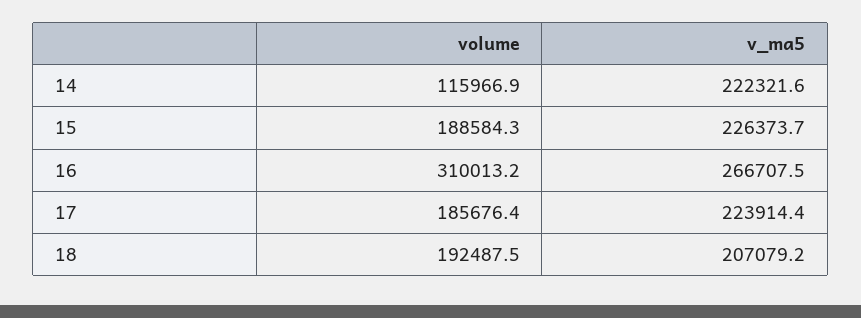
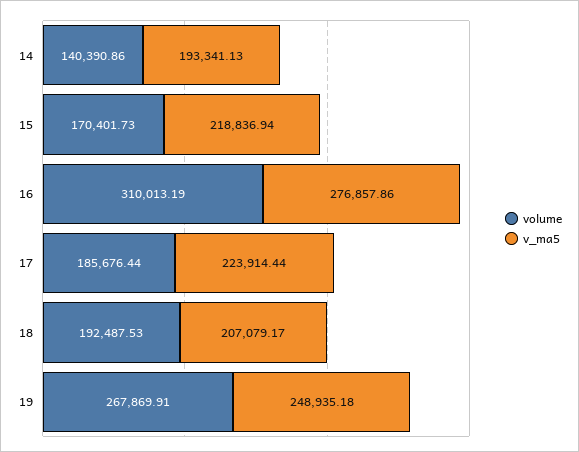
volume, 14: 115966.9 -> 140390.86
v_ma5, 14: 222321.6 -> 193341.13
volume, 15: 188584.3 -> 170401.73
v_ma5, 15: 226373.7 -> 218836.94
v_ma5, 16: 266707.5 -> 276857.86
volume, 19: none -> 267869.91
v_ma5, 19: none -> 248935.18

